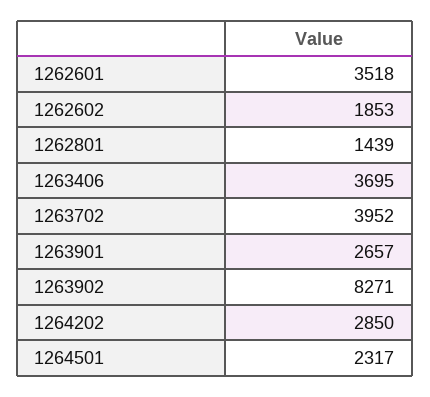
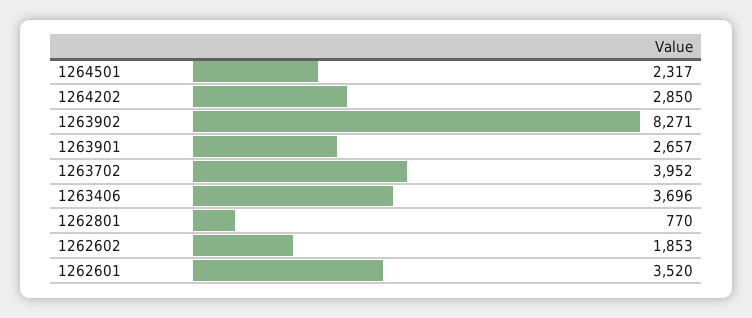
1262601: 3518 -> 3520
1262801: 1439 -> 770
1263406: 3695 -> 3696

